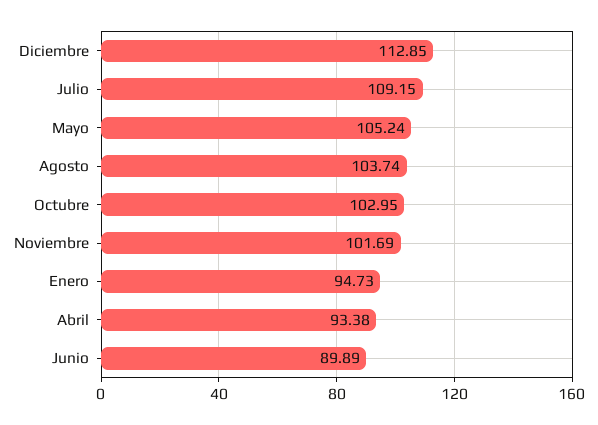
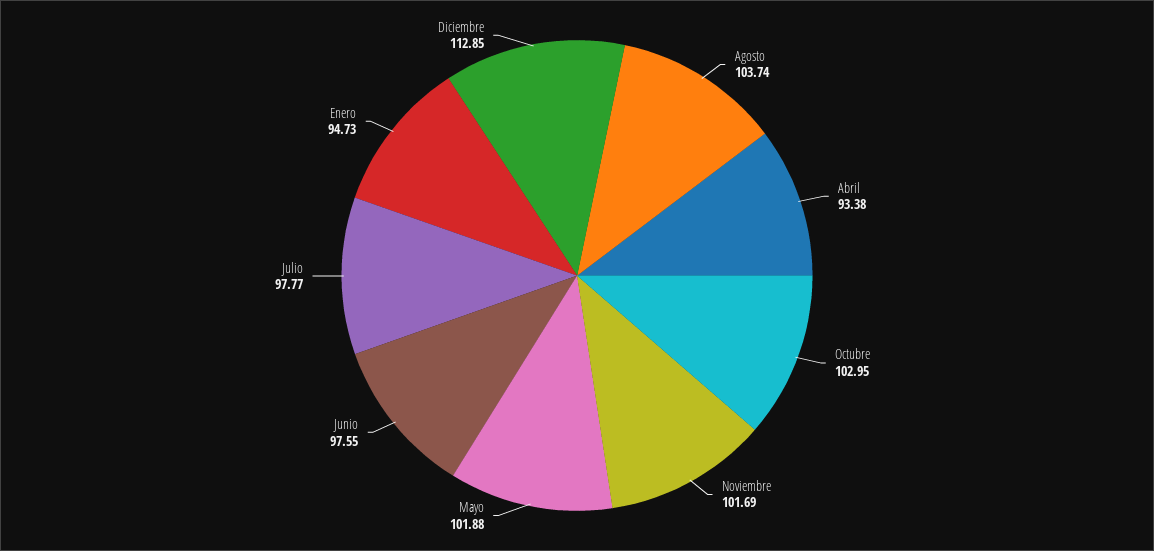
Julio: 109.15 -> 97.77
Mayo: 105.24 -> 101.88
Junio: 89.89 -> 97.55

